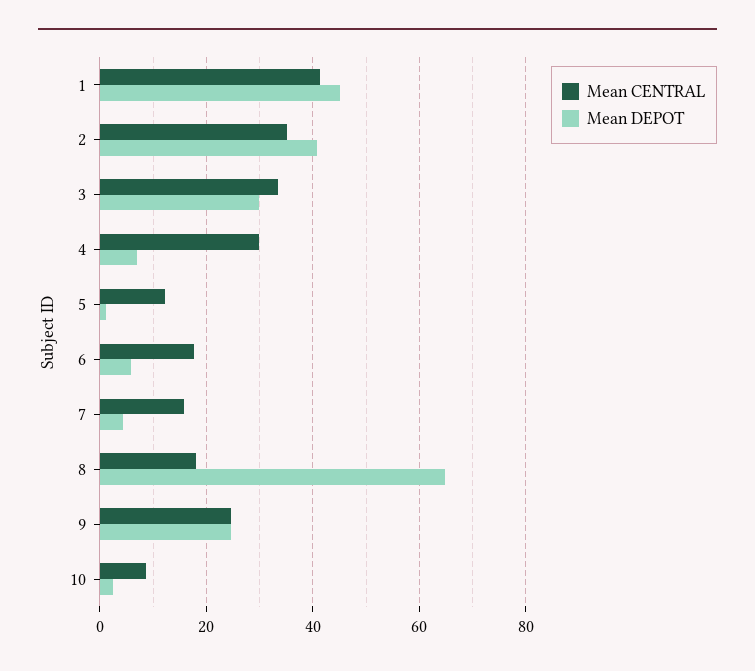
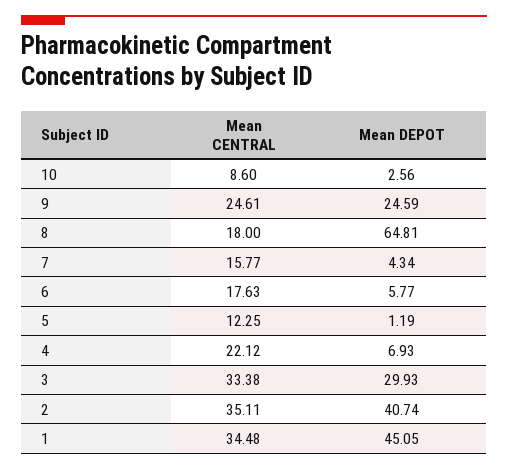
Mean CENTRAL, 1: 42 -> 34.48
Mean CENTRAL, 4: 30 -> 22.12

